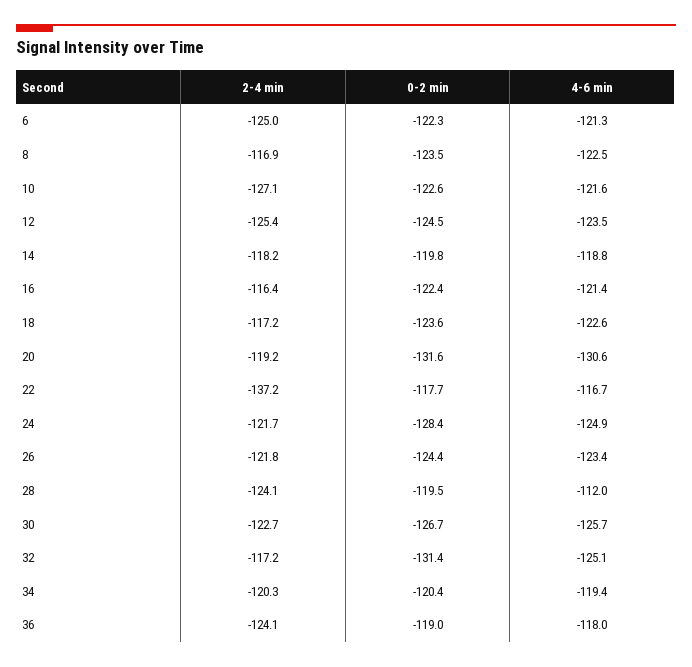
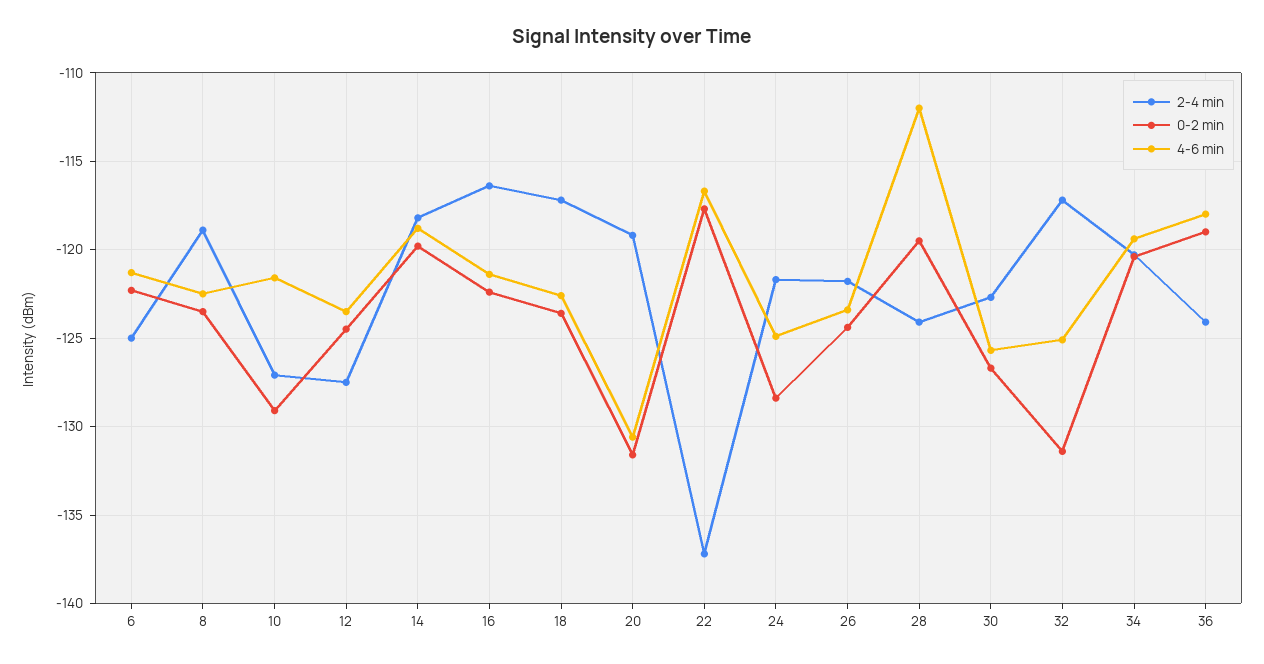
2-4 min, 8: -116.9 -> -119
0-2 min, 10: -122.6 -> -129
2-4 min, 12: -125.4 -> -127.5

